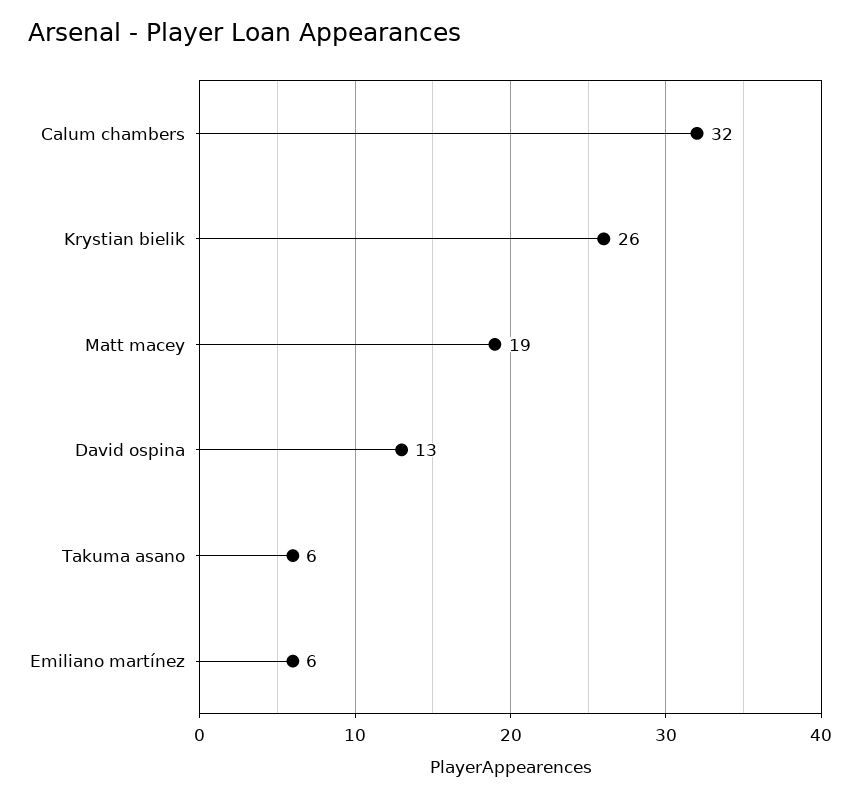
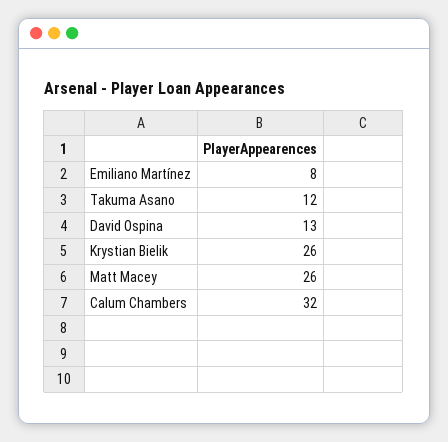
Matt macey: 19 -> 26
Takuma asano: 6 -> 12
Emiliano martínez: 6 -> 8

